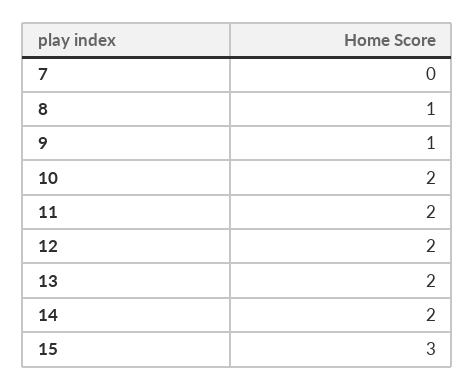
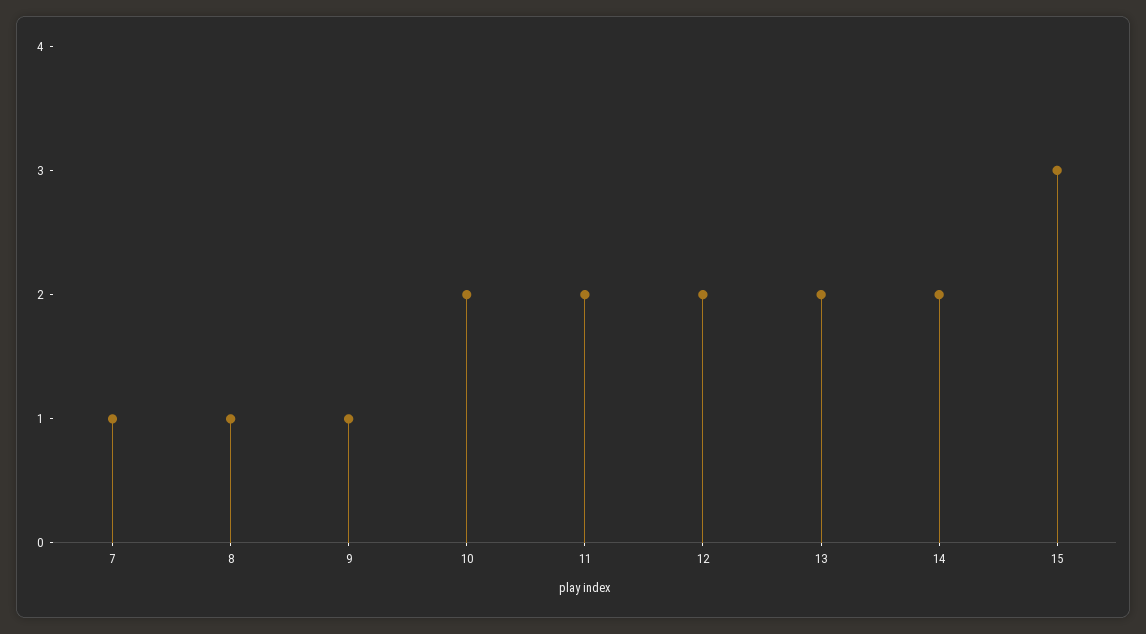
7: 0 -> 1

